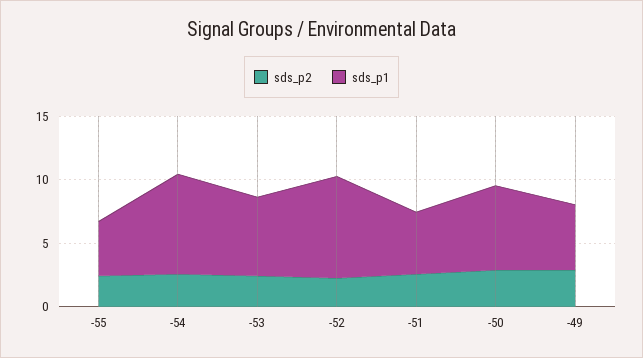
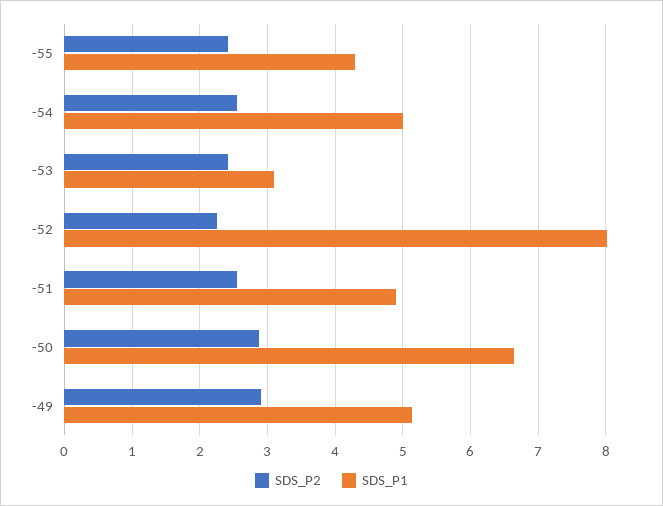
sds_p1, -54: 8 -> 5
sds_p1, -53: 6 -> 3.1

